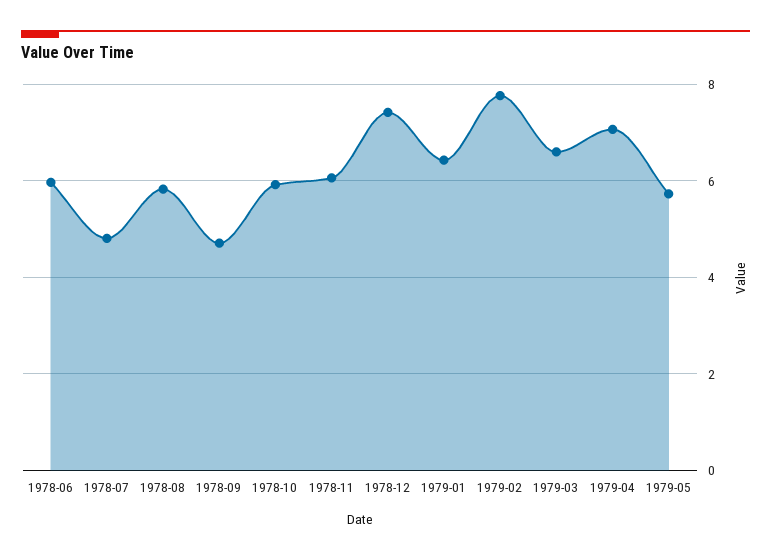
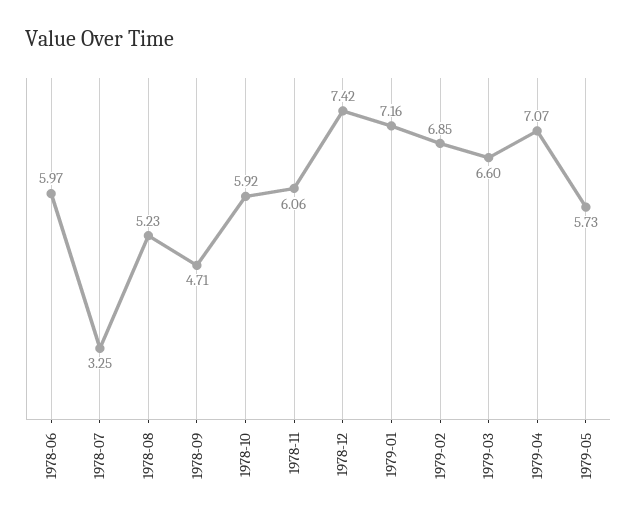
1978-07: 4.8 -> 3.25
1978-08: 5.8 -> 5.23
1979-01: 6.4 -> 7.16
1979-02: 7.8 -> 6.85

